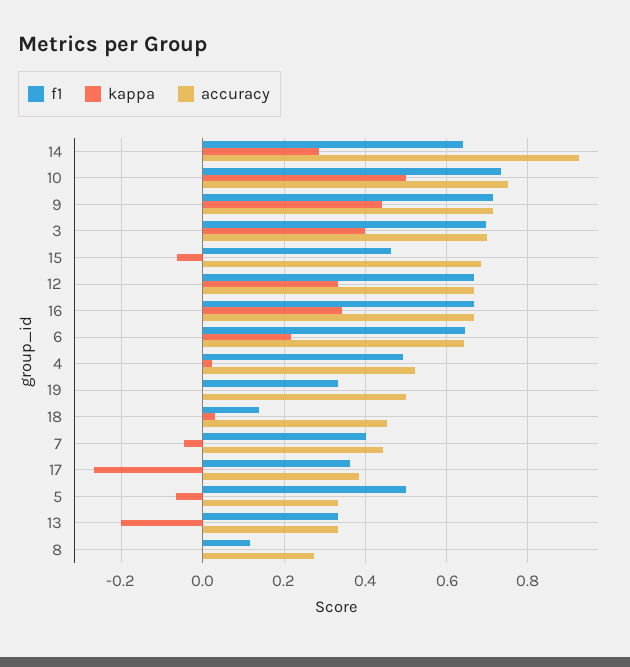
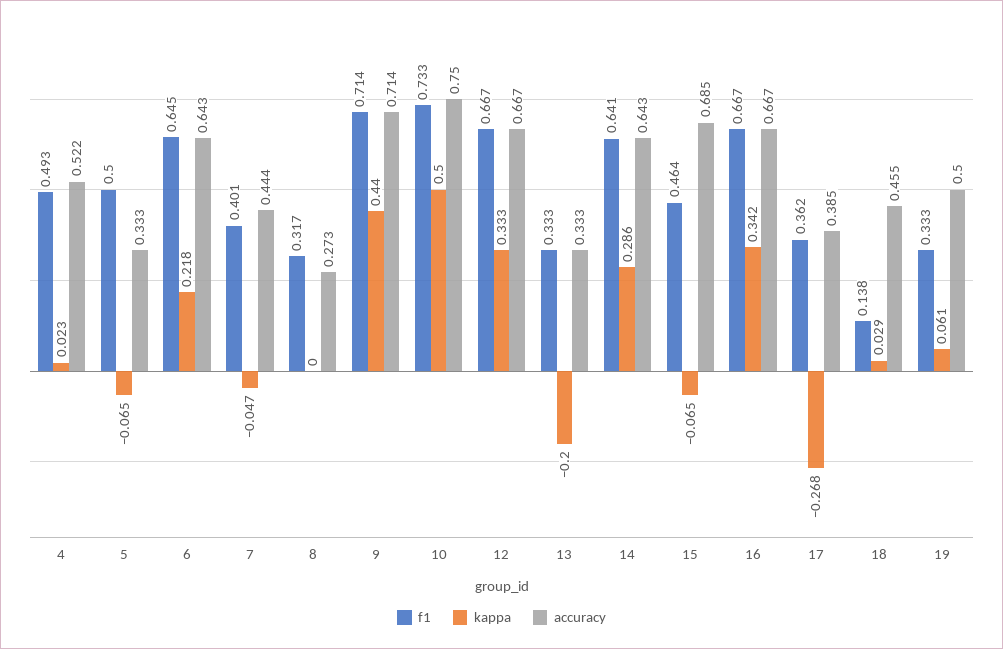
accuracy, 14: 0.92 -> 0.643
f1, 3: 0.7 -> none
kappa, 3: 0.4 -> none
accuracy, 3: 0.7 -> none
kappa, 19: 0 -> 0.061
f1, 8: 0.12 -> 0.317

